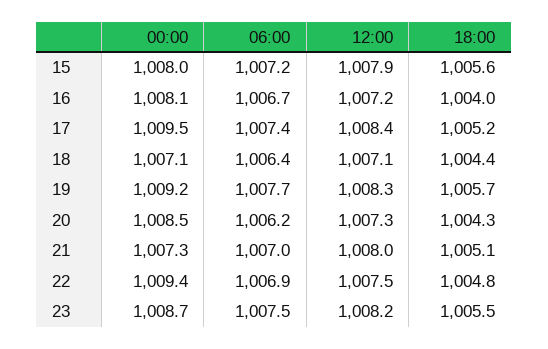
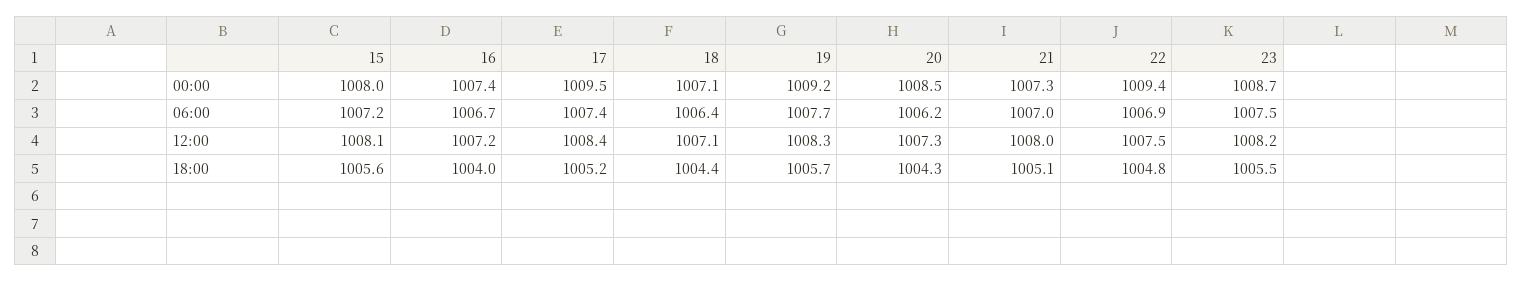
12:00, 15: 1007.9 -> 1008.1
00:00, 16: 1008.1 -> 1007.4

